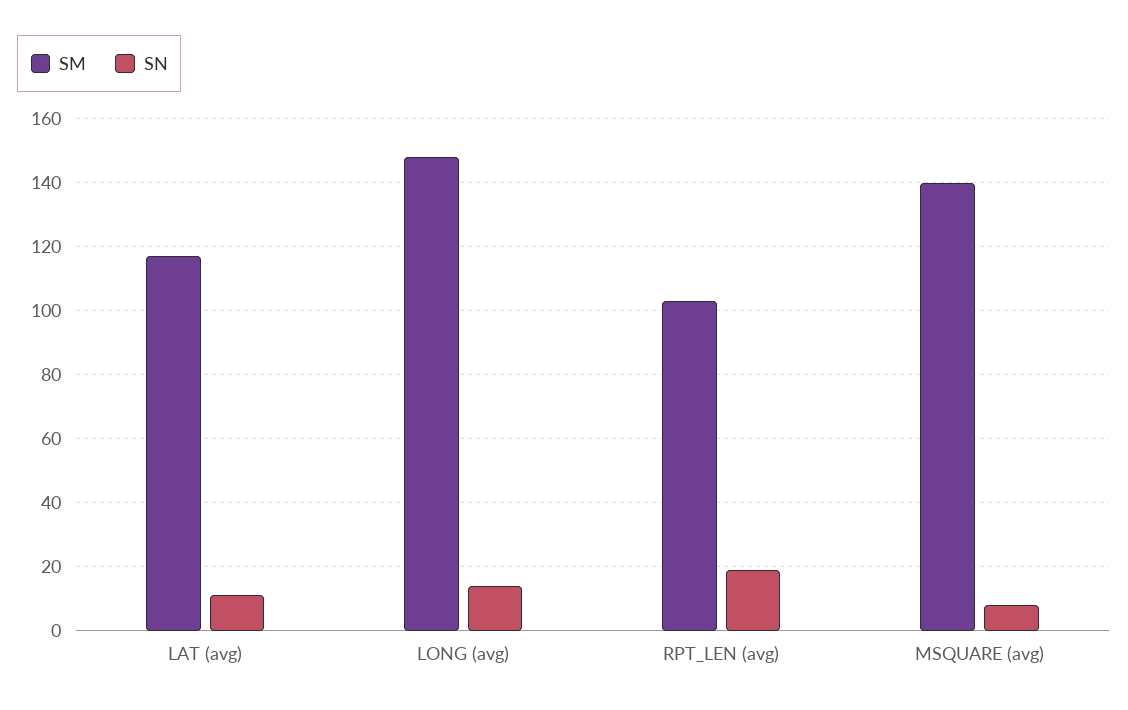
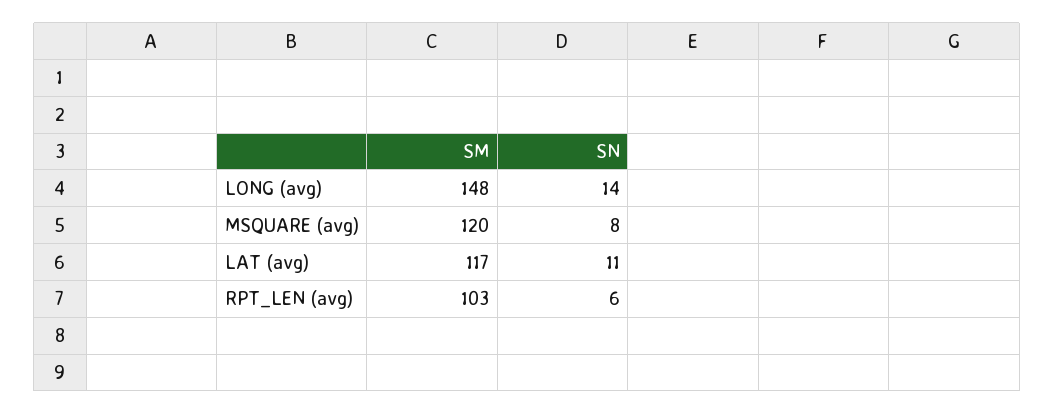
SN, RPT_LEN (avg): 20 -> 6
SM, MSQUARE (avg): 140 -> 120

